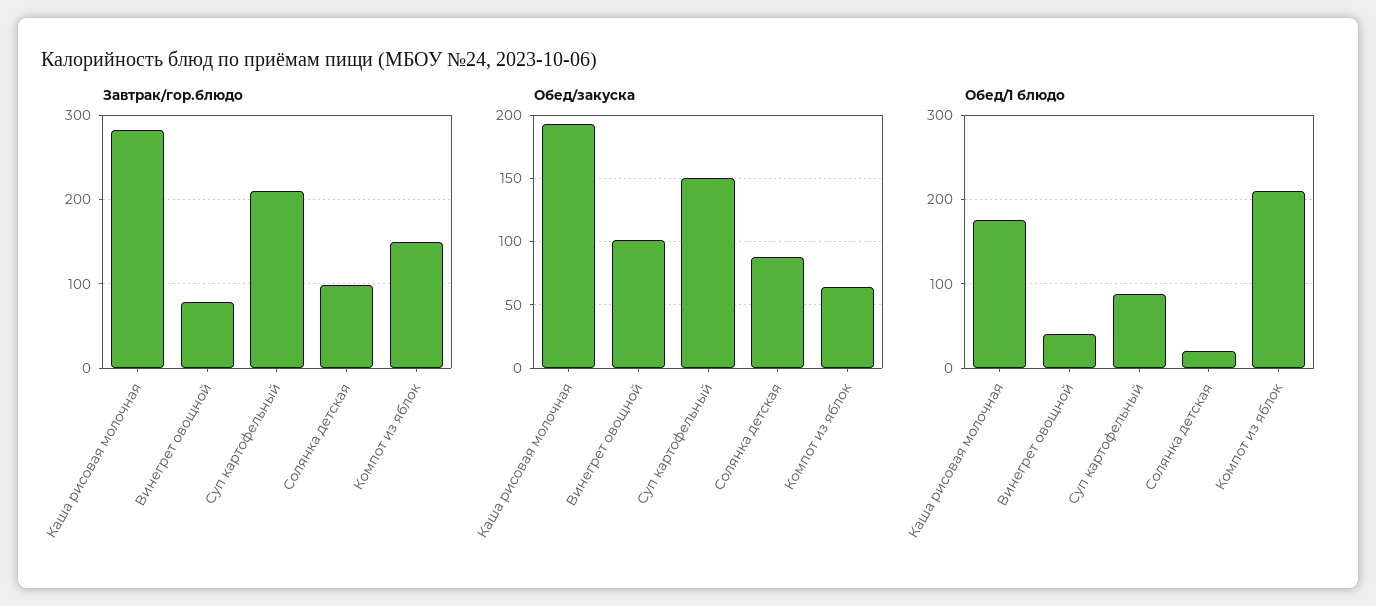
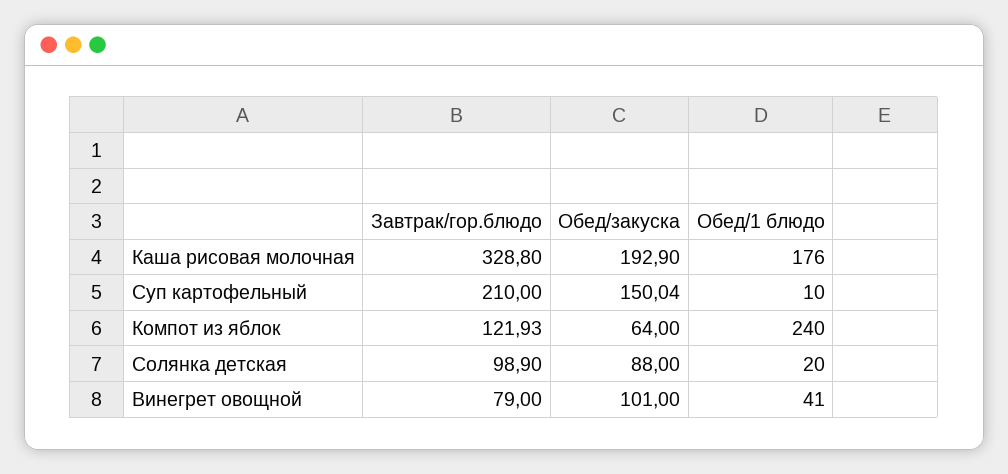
Завтрак/гор.блюдо, Каша рисовая молочная: 280 -> 328.8
Завтрак/гор.блюдо, Компот из яблок: 150 -> 121.93
Обед/1 блюдо, Суп картофельный: 90 -> 10
Обед/1 блюдо, Компот из яблок: 210 -> 240

